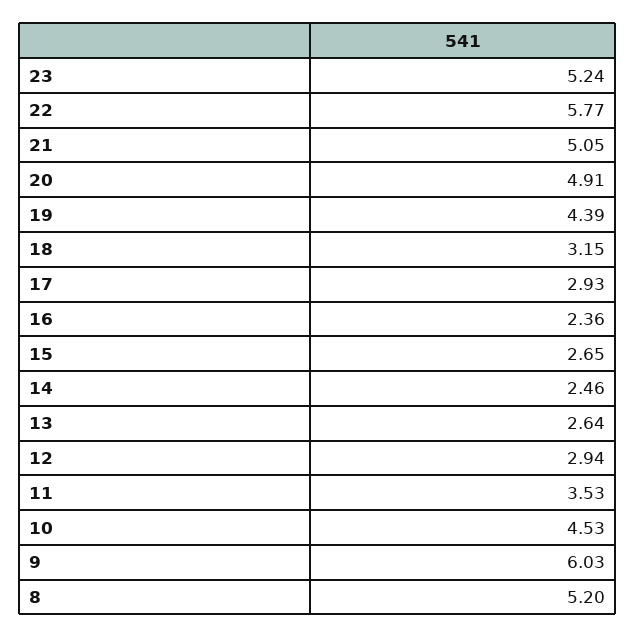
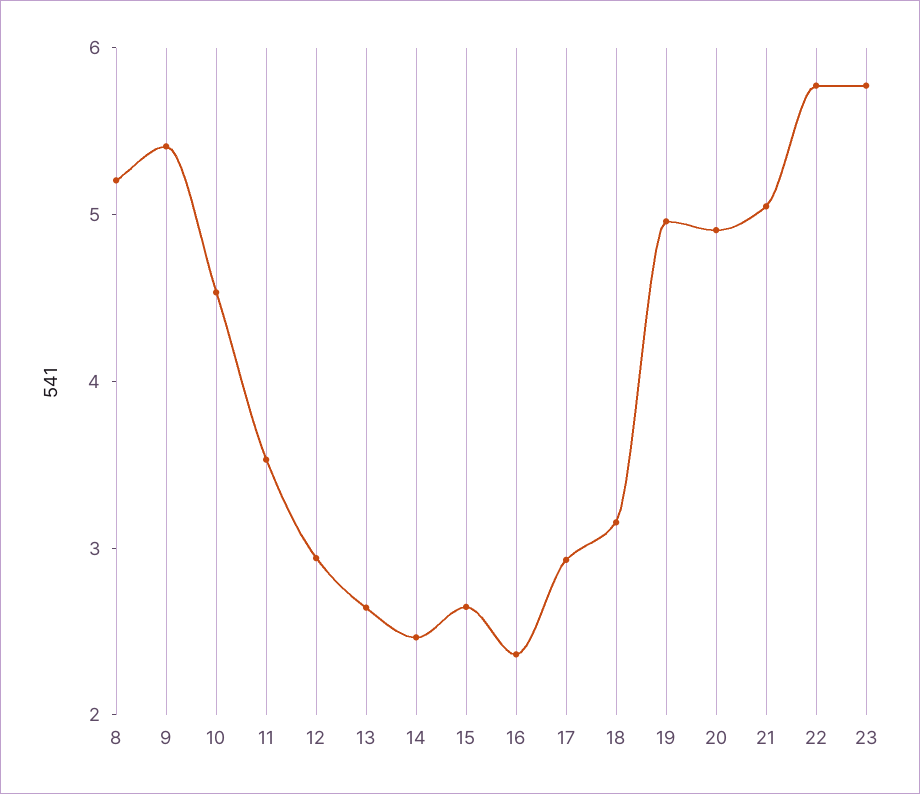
23: 5.24 -> 5.8
19: 4.39 -> 5
9: 6.03 -> 5.4

